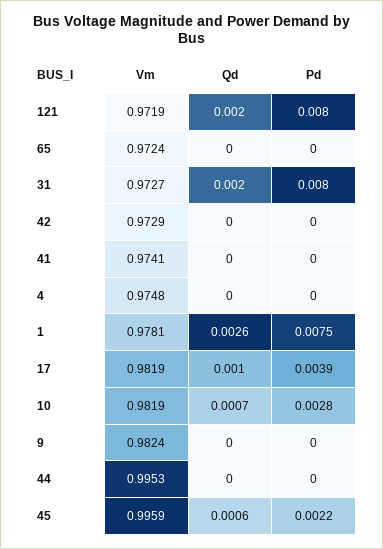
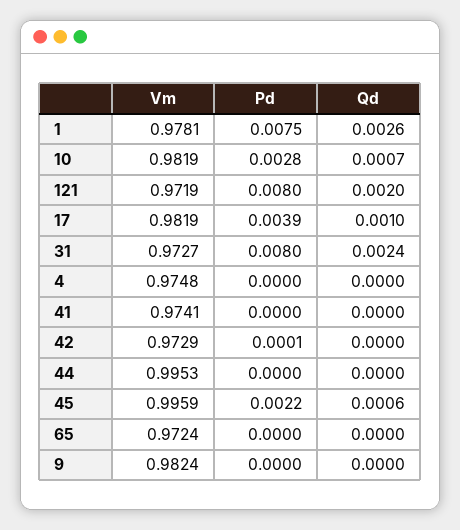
Qd, 31: 0.002 -> 0.0024
Pd, 42: 0 -> 0.0001

